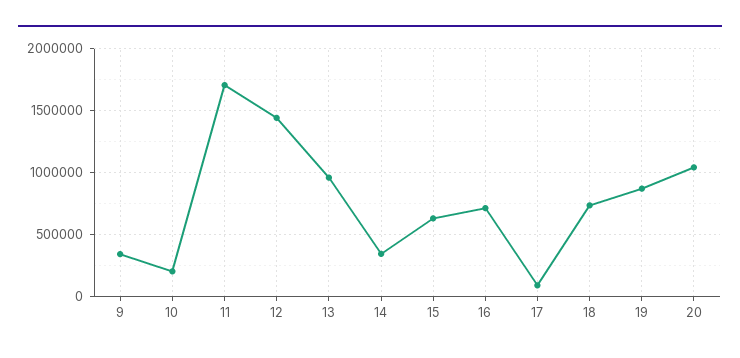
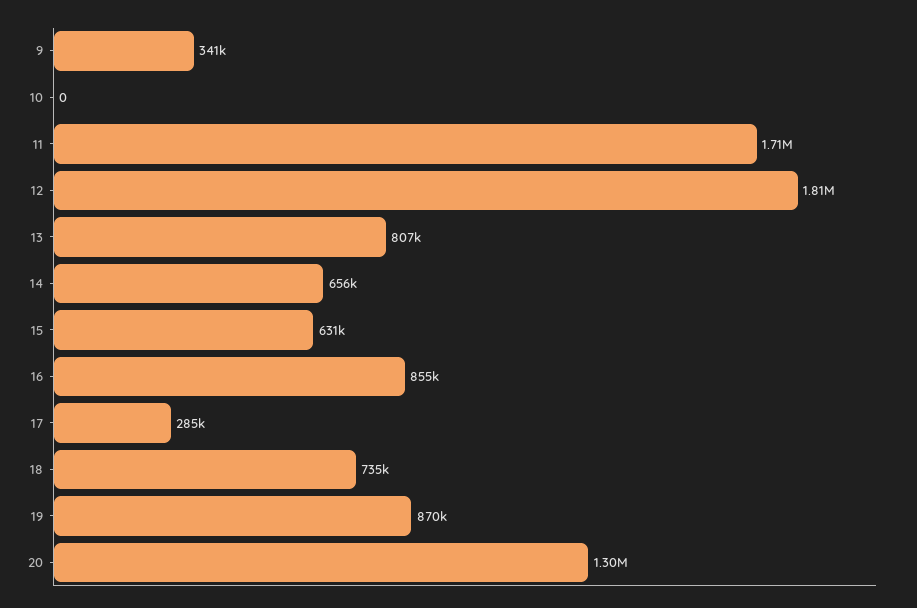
10: 200000 -> 0
12: 1450000 -> 1810000
13: 950000 -> 807000
14: 350000 -> 656000
16: 700000 -> 855000
17: 100000 -> 285000
20: 1050000 -> 1300000

